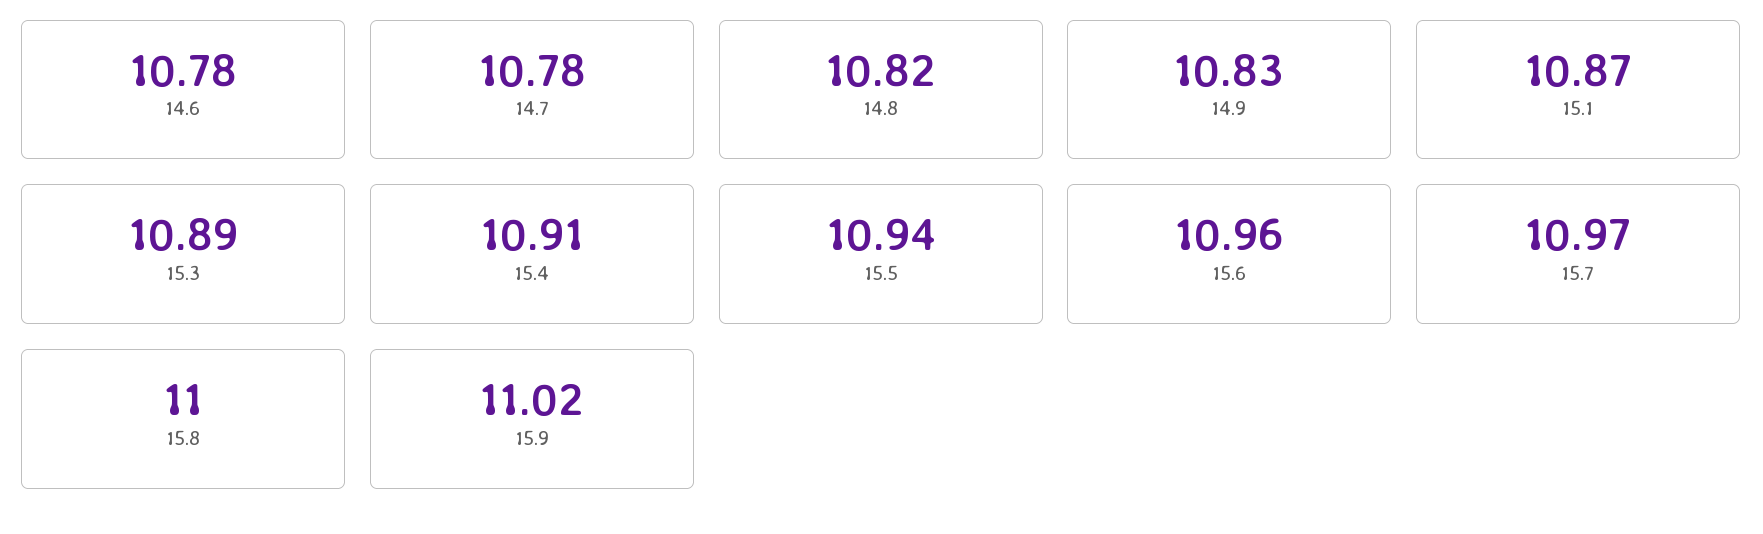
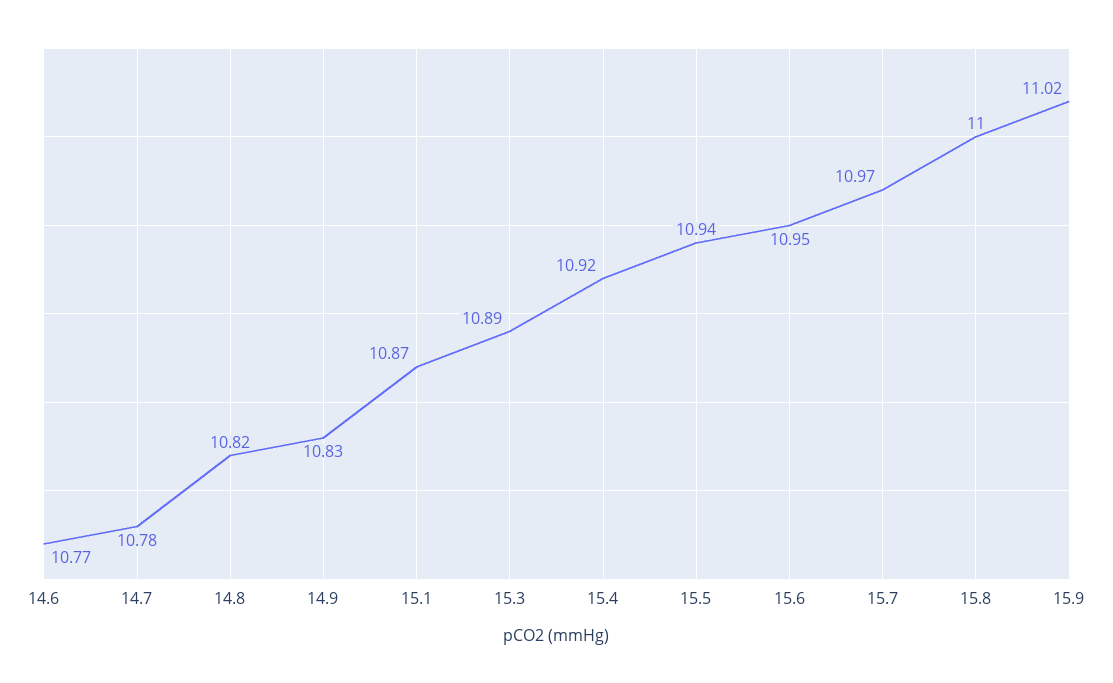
14.6: 10.78 -> 10.77
15.4: 10.91 -> 10.92
15.6: 10.96 -> 10.95

